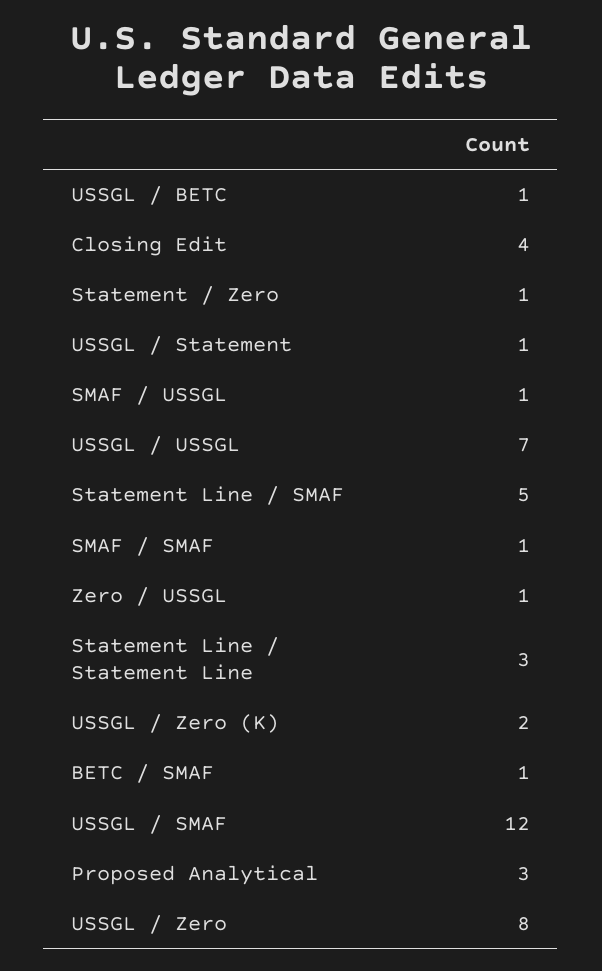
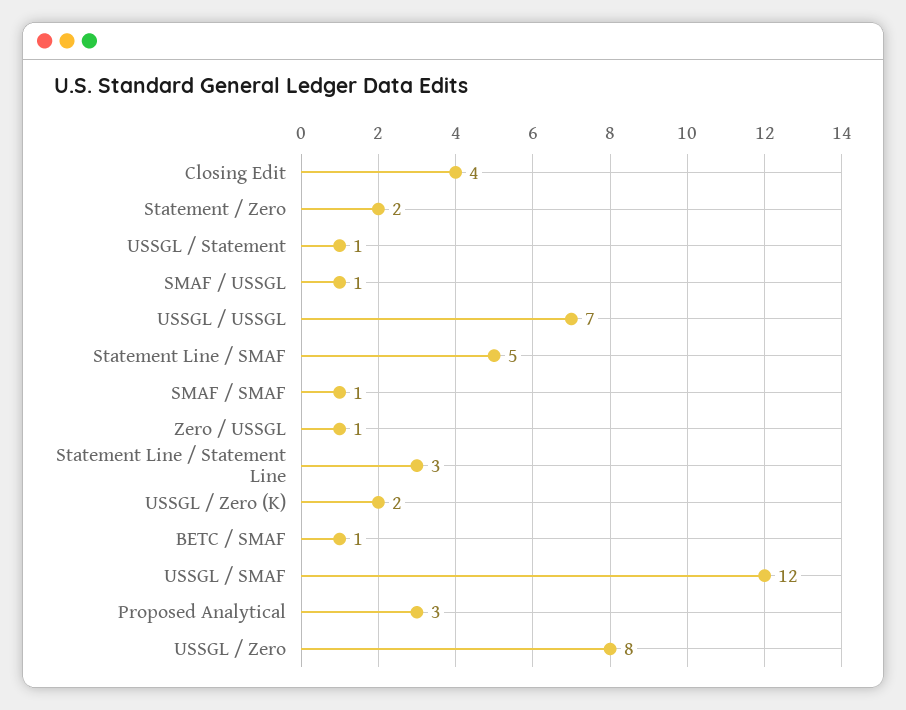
USSGL / BETC: 1 -> none
Statement / Zero: 1 -> 2

